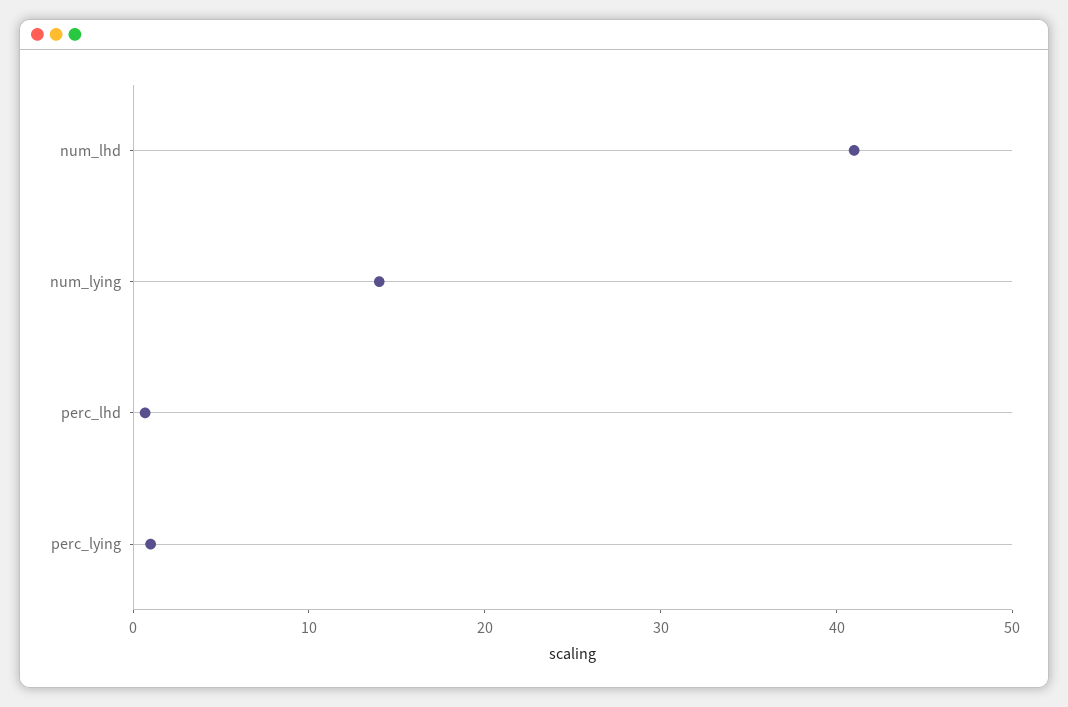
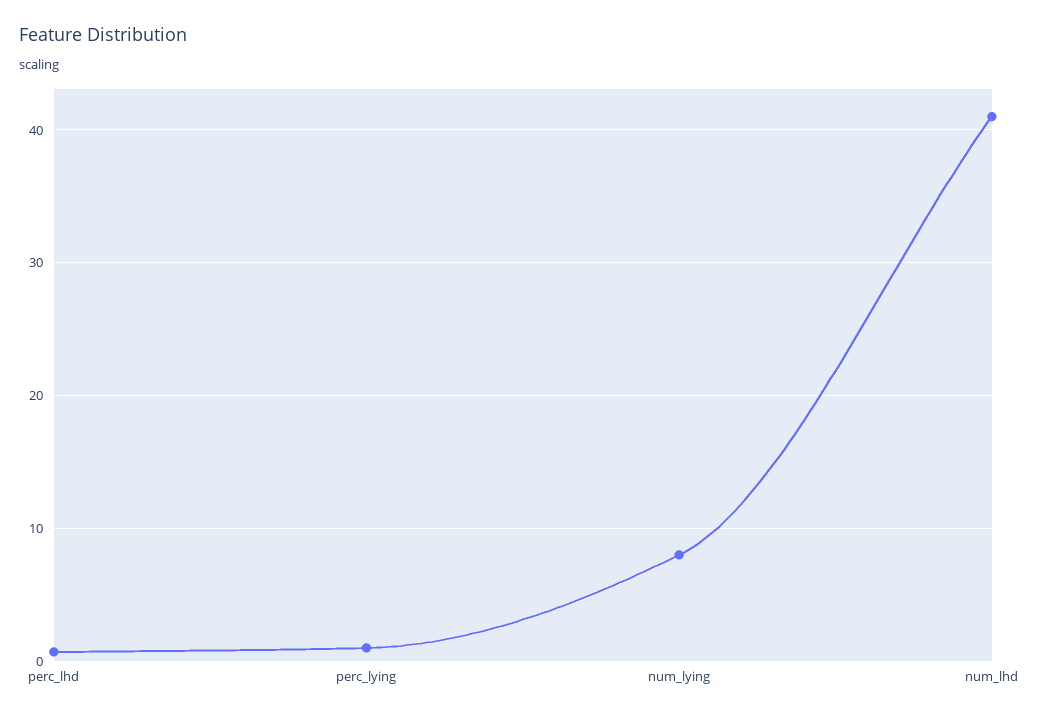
num_lying: 14 -> 8

